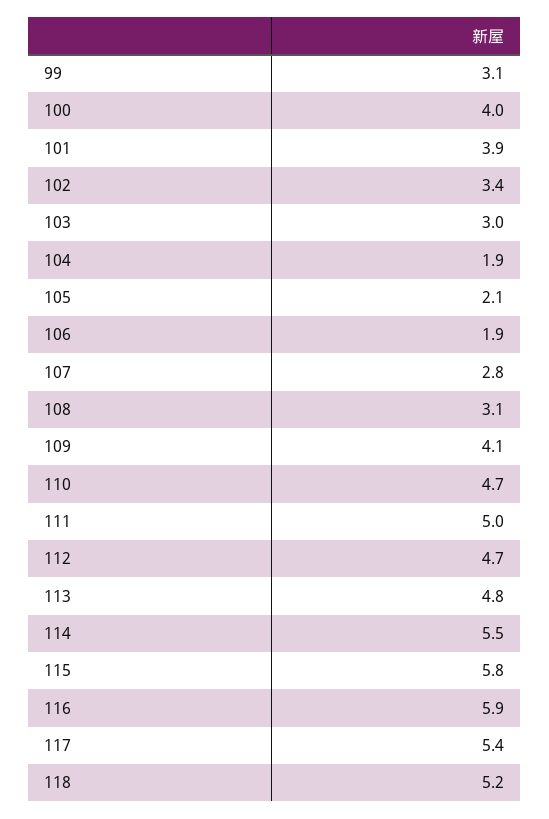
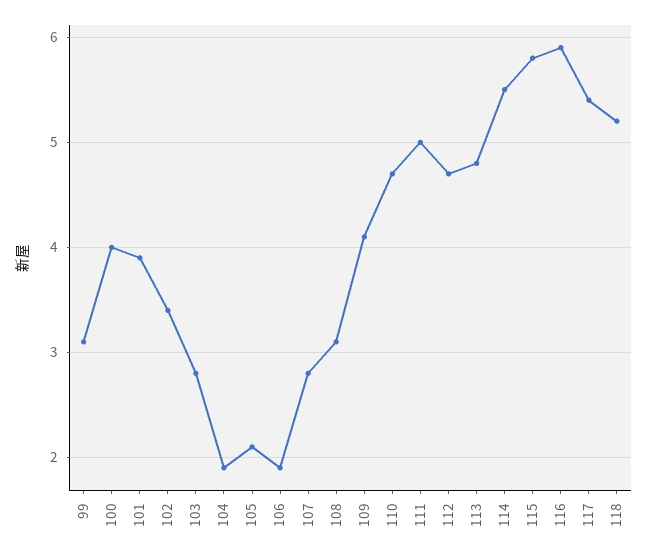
103: 3 -> 2.8

